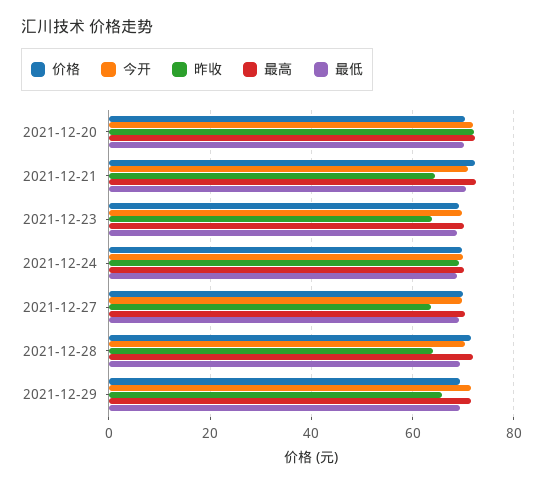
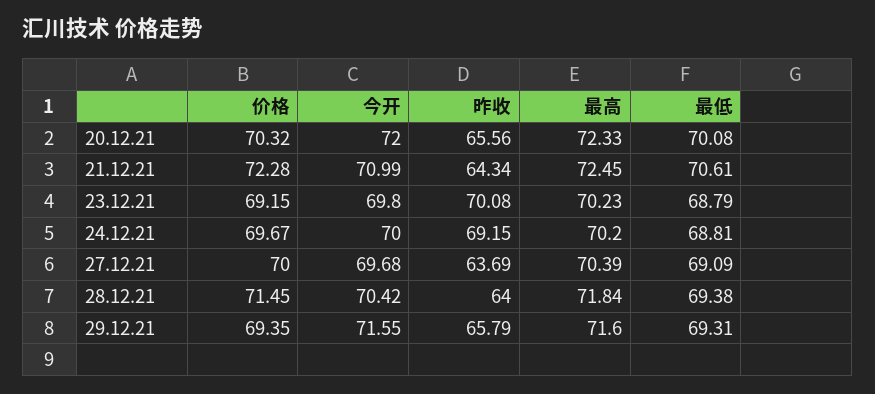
昨收, 2021-12-20: 72 -> 65.56
昨收, 2021-12-23: 64 -> 70.08

